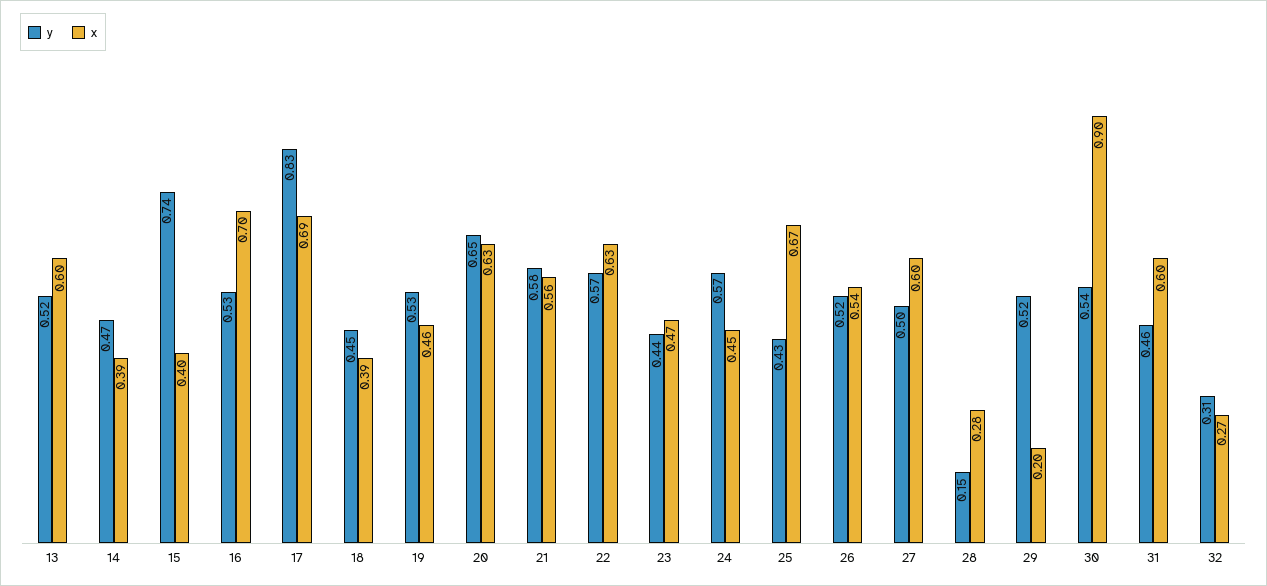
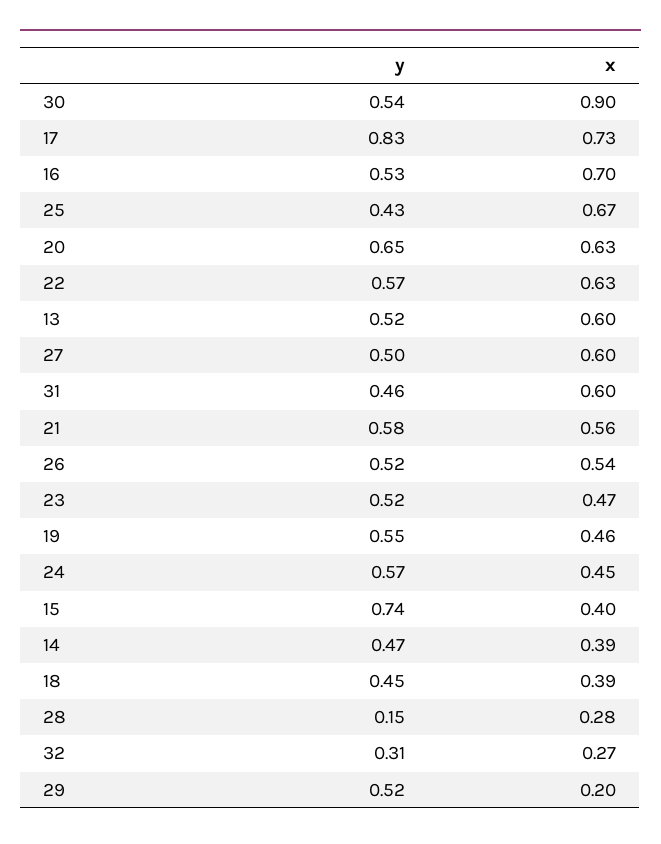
x, 17: 0.69 -> 0.73
y, 19: 0.53 -> 0.55
y, 23: 0.44 -> 0.52

